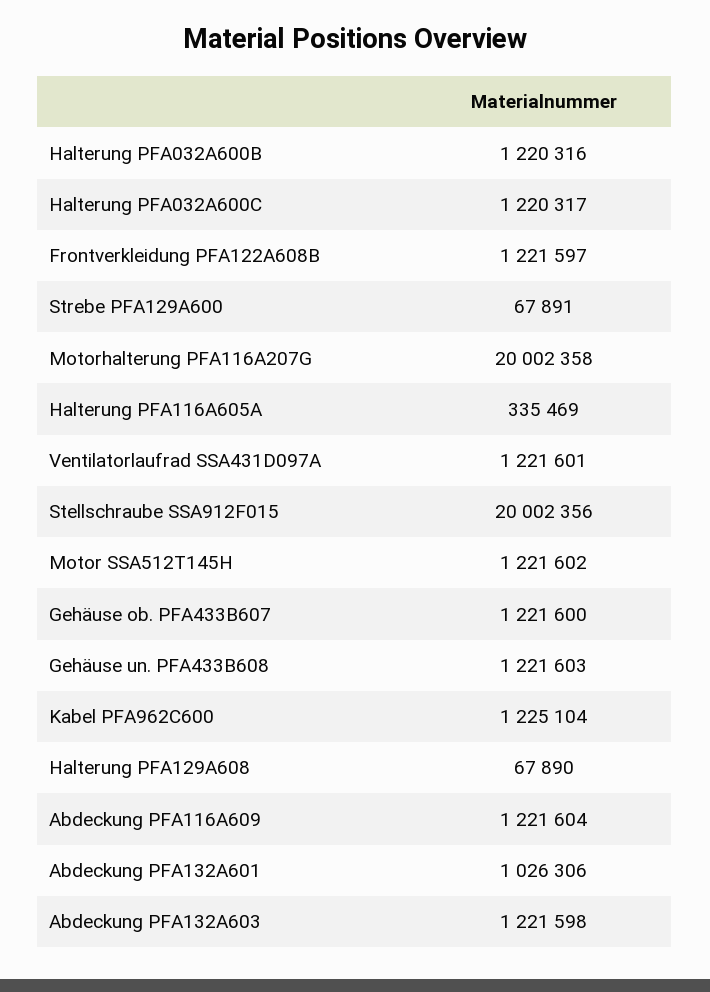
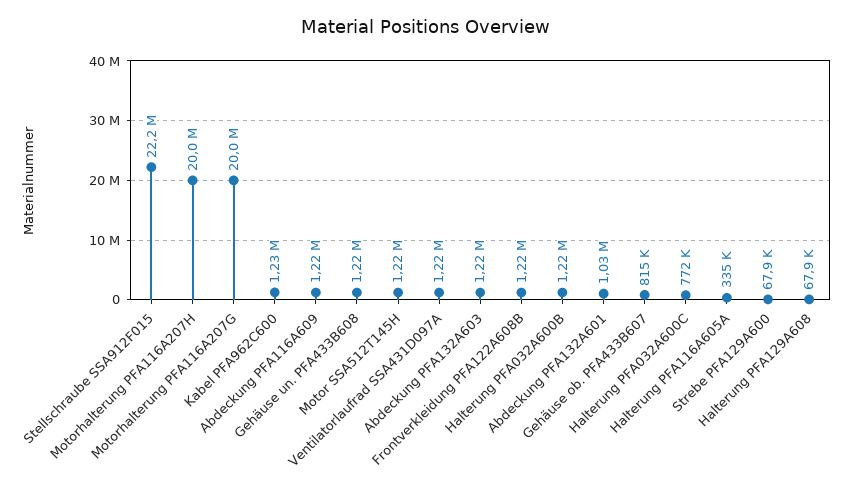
Halterung PFA032A600C: 1220317 -> 772000
Stellschraube SSA912F015: 20002356 -> 22200000
Gehäuse ob. PFA433B607: 1221600 -> 815000
Motorhalterung PFA116A207H: none -> 20000000

